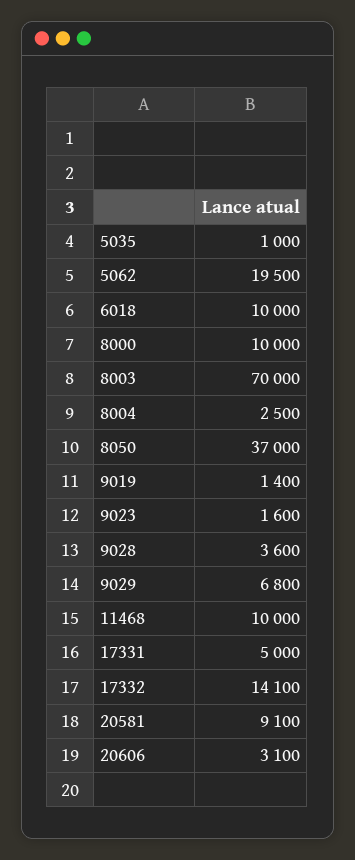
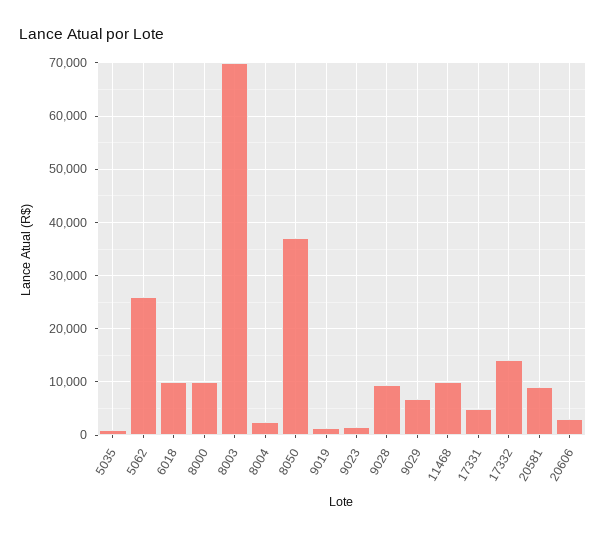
5062: 19500 -> 26000
9028: 3600 -> 10000

